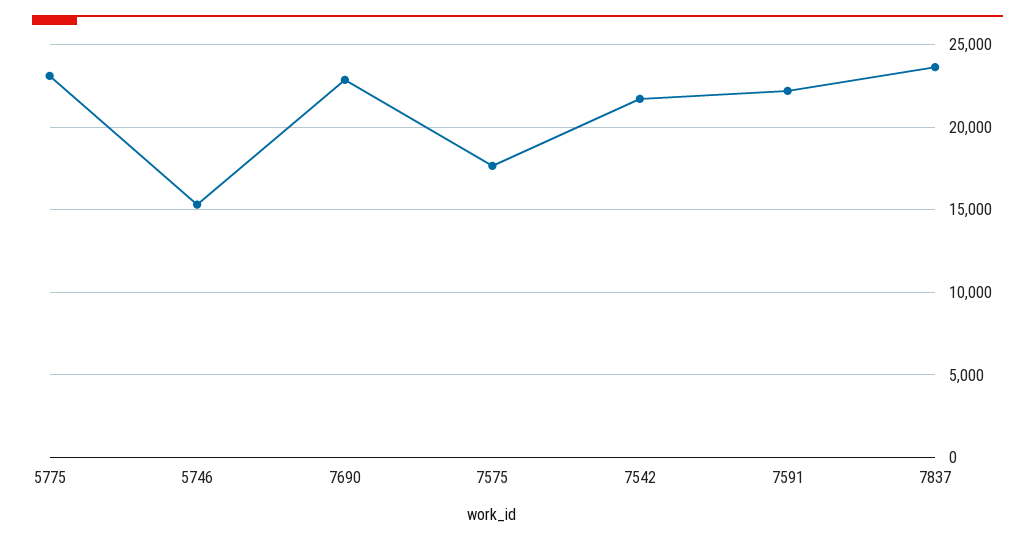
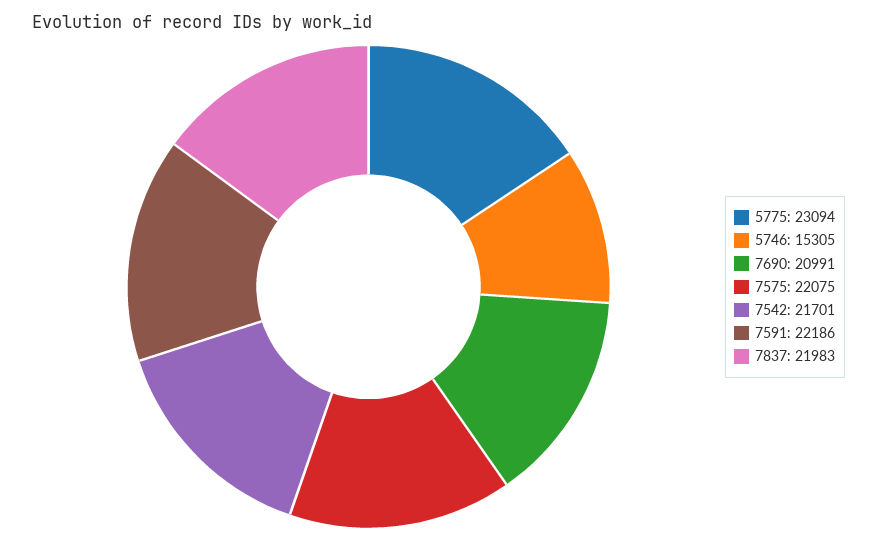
7690: 23000 -> 20991
7575: 17500 -> 22075
7837: 23500 -> 21983

